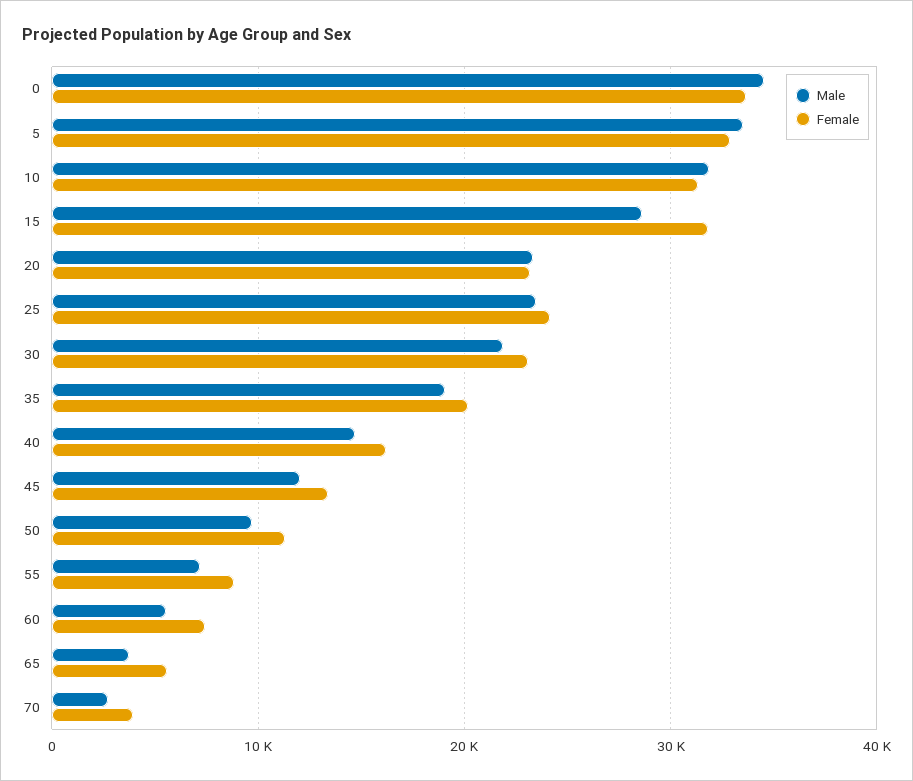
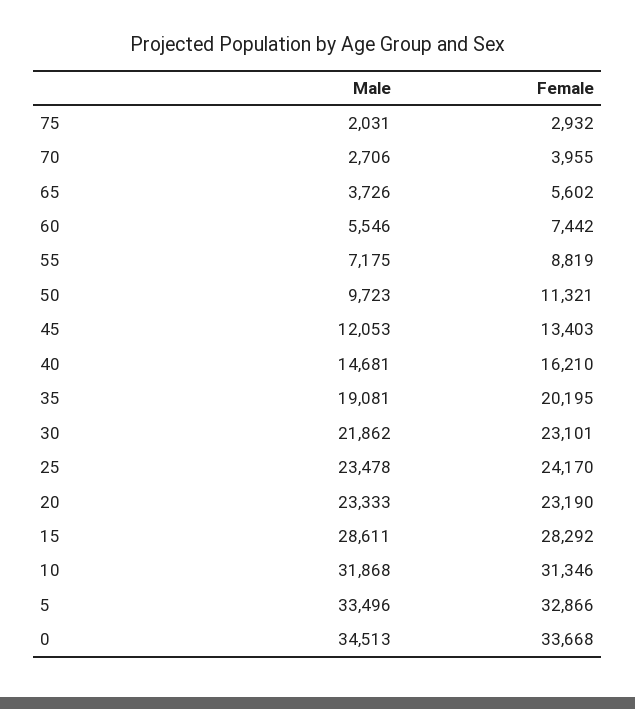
Female, 15: 32000 -> 28292
Male, 75: none -> 2031
Female, 75: none -> 2932

